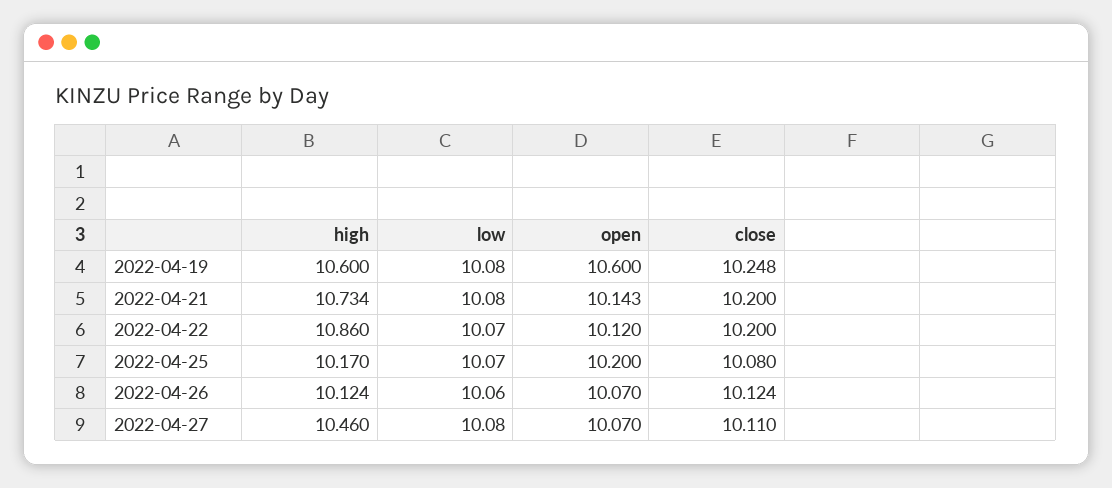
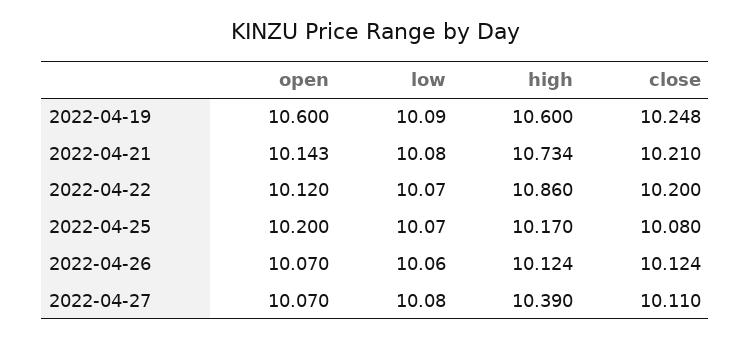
low, 2022-04-19: 10.08 -> 10.09
close, 2022-04-21: 10.2 -> 10.21
high, 2022-04-27: 10.46 -> 10.39

